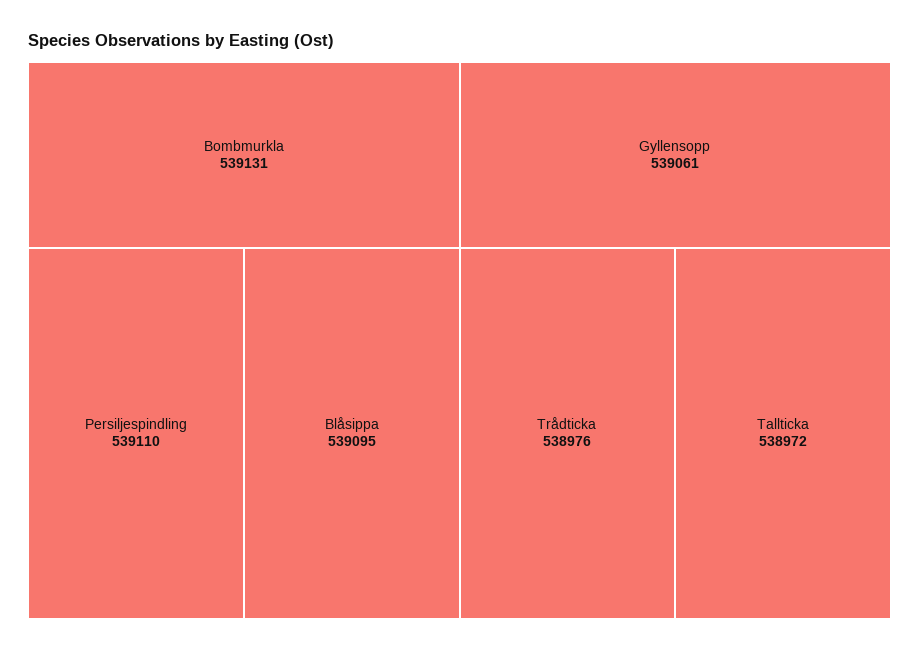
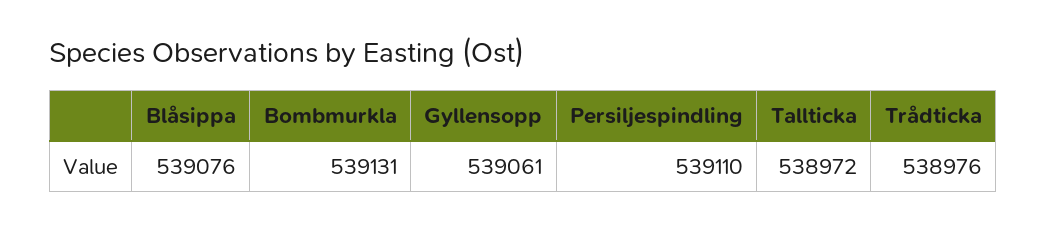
Blåsippa: 539095 -> 539076

